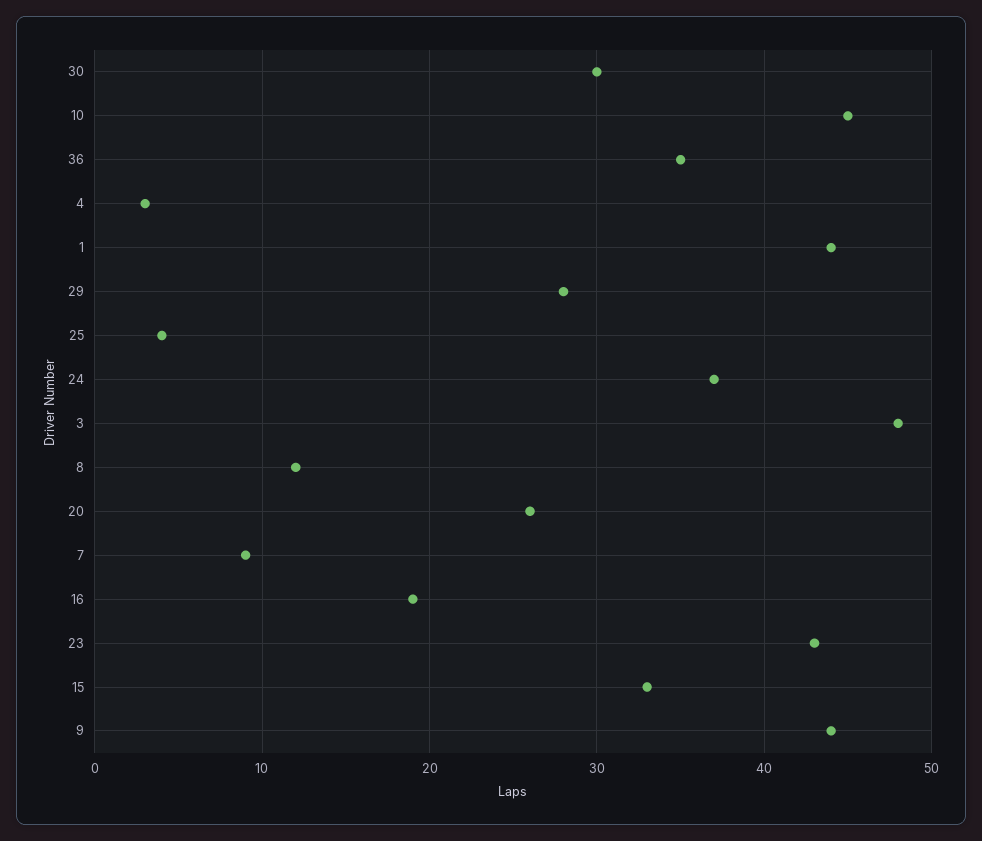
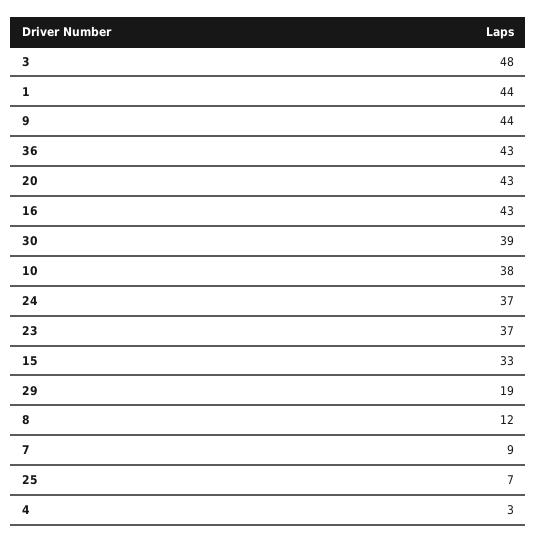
30: 30 -> 39
10: 45 -> 38
36: 35 -> 43
29: 28 -> 19
25: 4 -> 7
20: 26 -> 43
16: 19 -> 43
23: 43 -> 37

